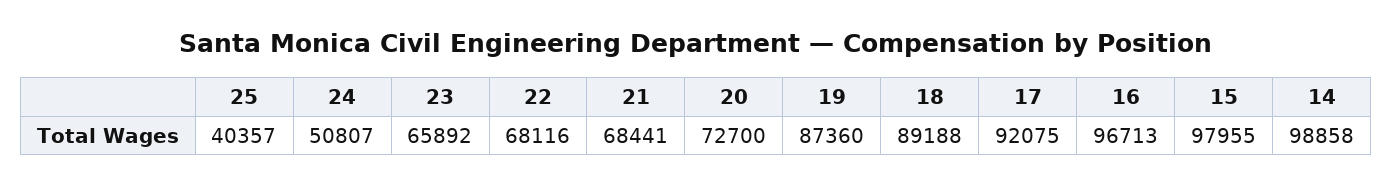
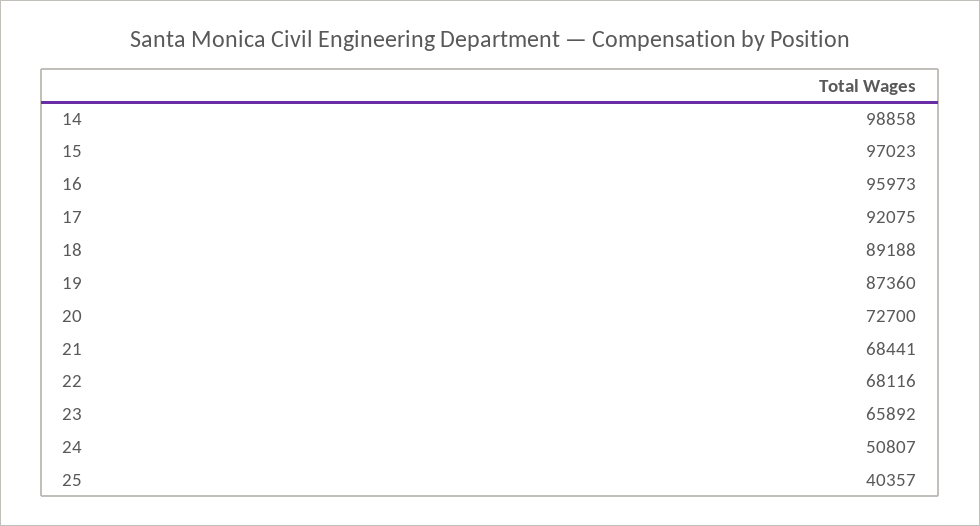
16: 96713 -> 95973
15: 97955 -> 97023

